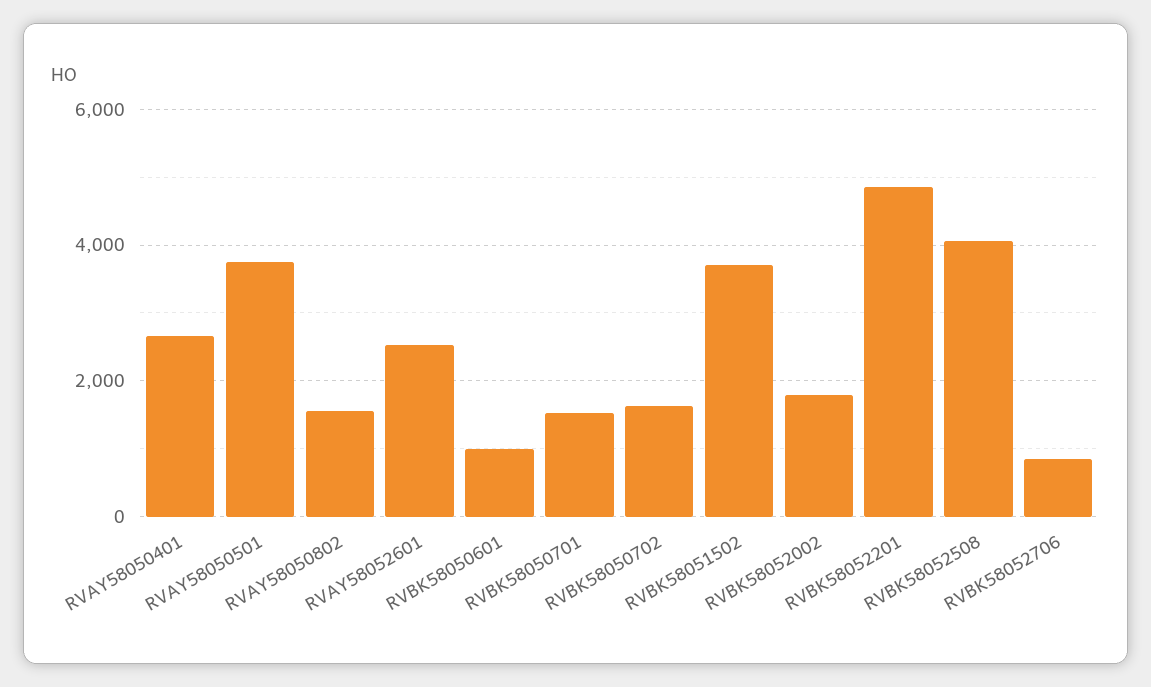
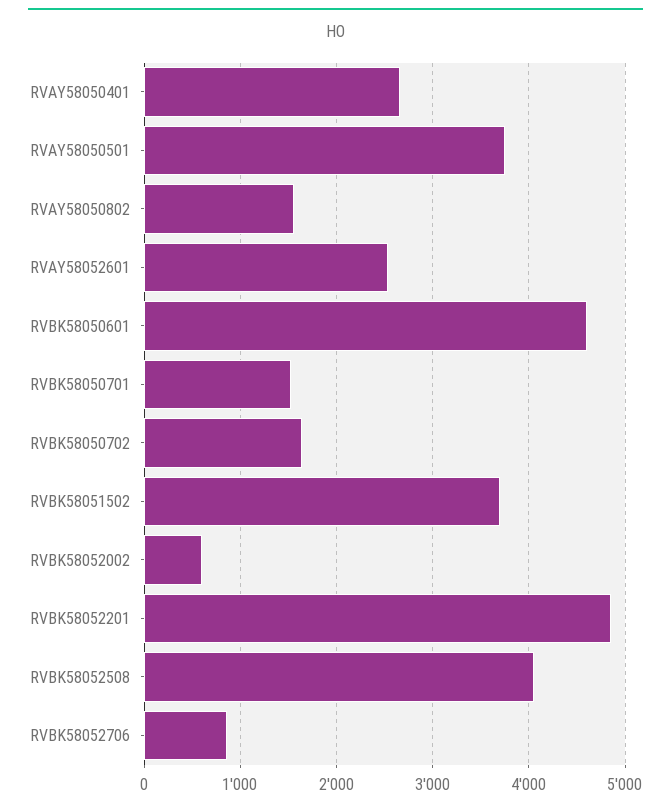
RVBK58050601: 1000 -> 4600
RVBK58052002: 1800 -> 600

